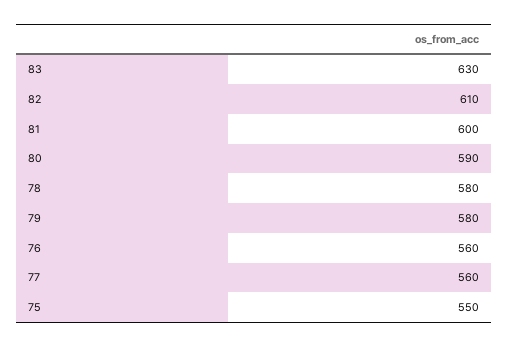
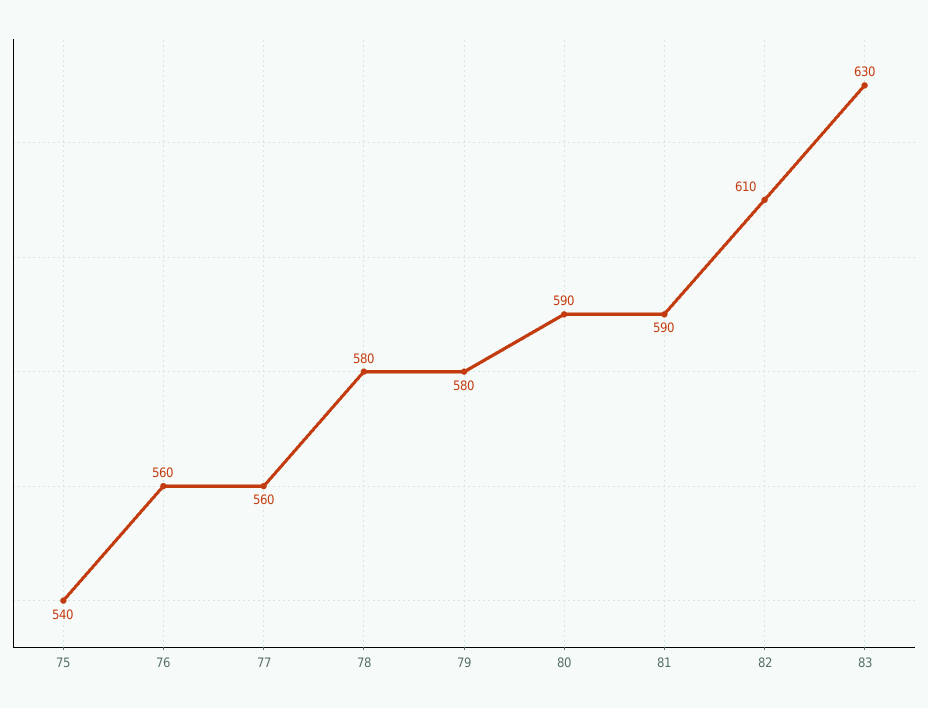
81: 600 -> 590
75: 550 -> 540

